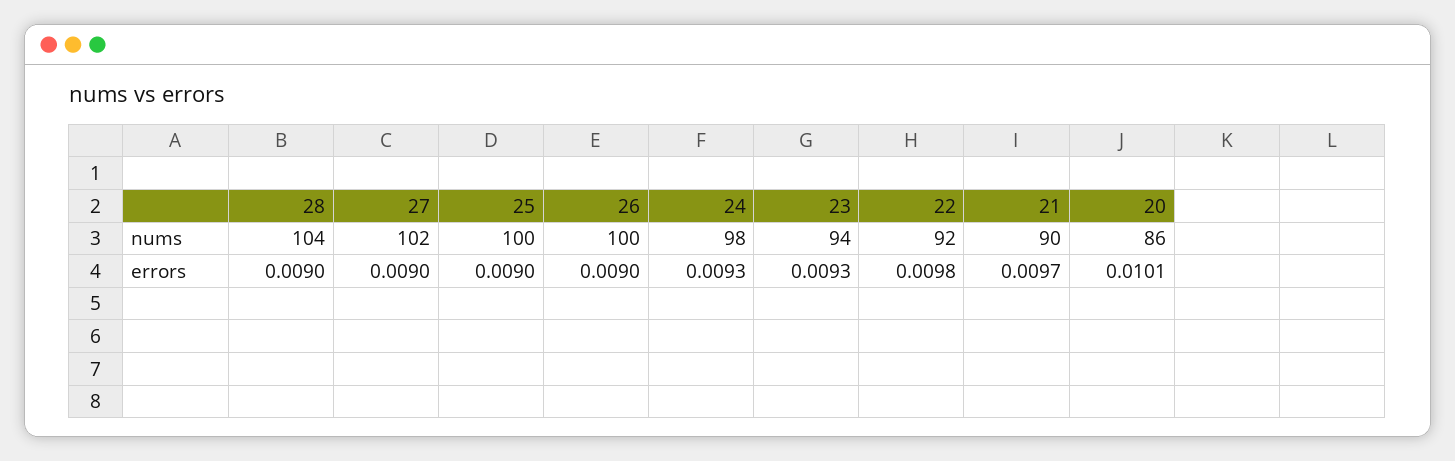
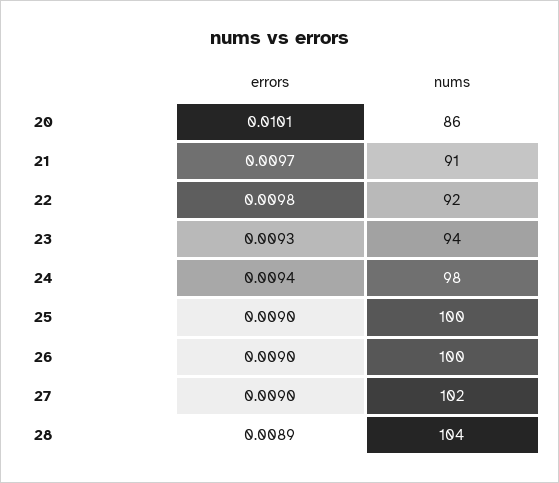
21, nums: 90 -> 91
28, errors: 0.009 -> 0.0089
24, errors: 0.0093 -> 0.0094

